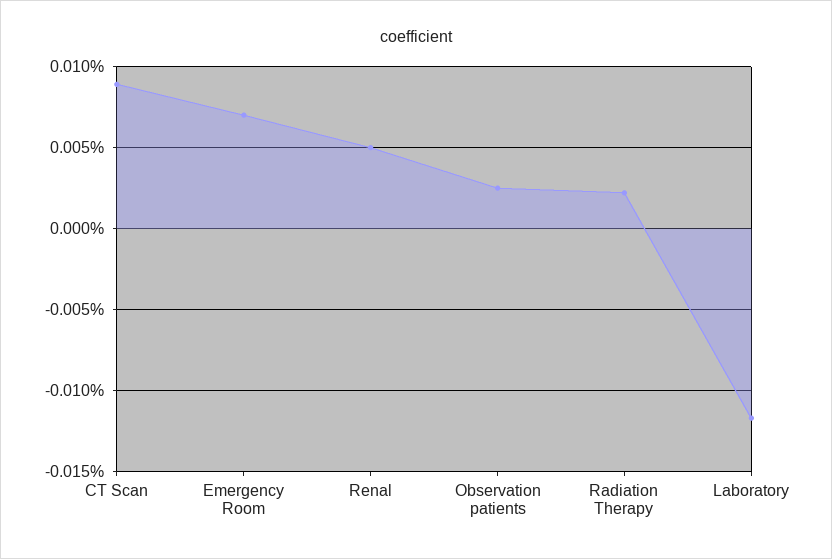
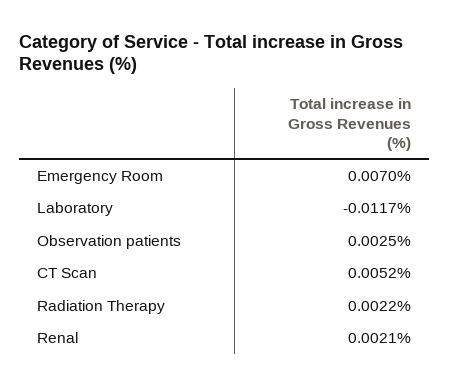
CT Scan: 0.009 -> 0.0052
Renal: 0.005 -> 0.0021

